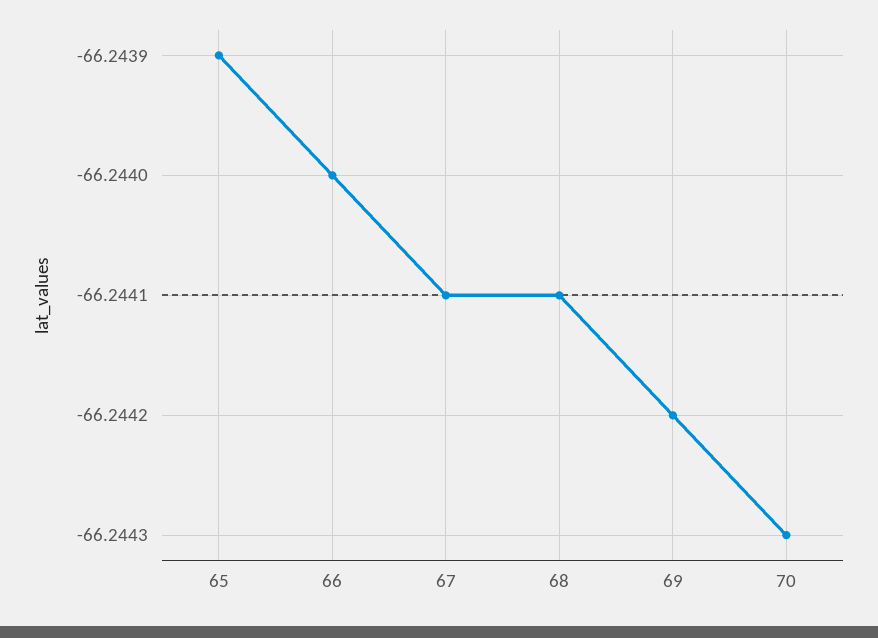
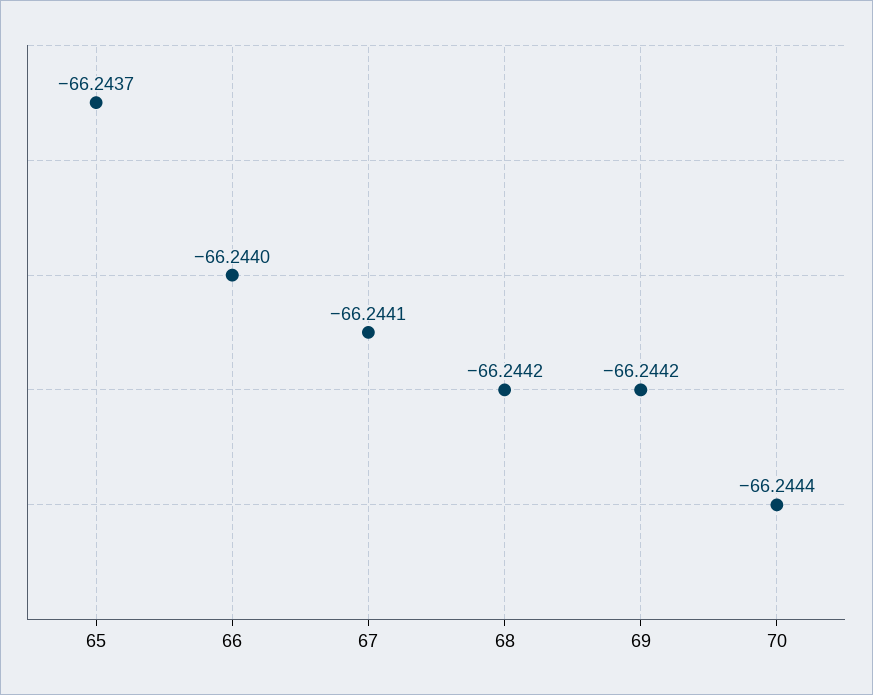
65: -66.2439 -> -66.2437
68: -66.2441 -> -66.2442
70: -66.2443 -> -66.2444

